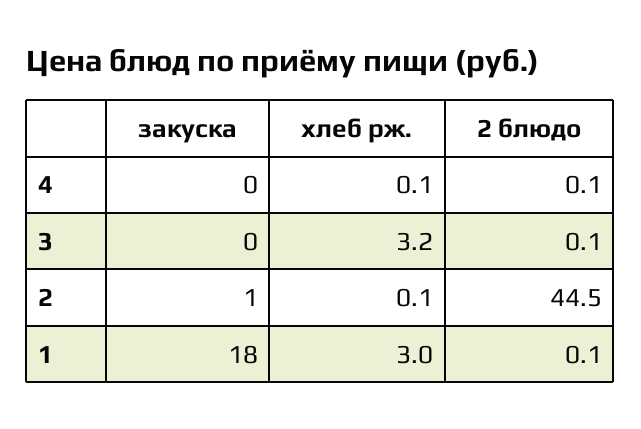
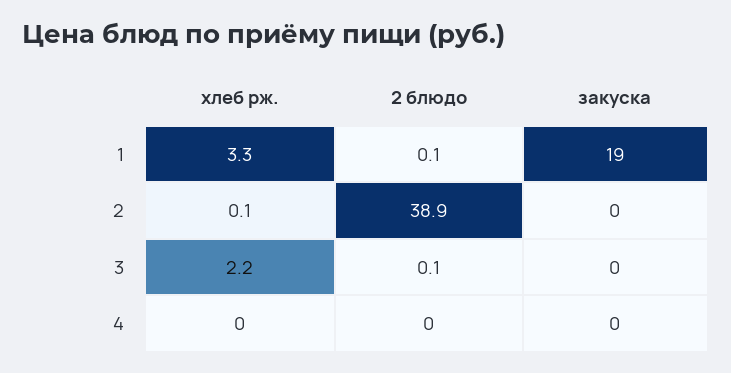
хлеб рж., 4: 0.1 -> 0
2 блюдо, 4: 0.1 -> 0
хлеб рж., 3: 3.2 -> 2.2
закуска, 2: 1 -> 0
2 блюдо, 2: 44.5 -> 38.9
закуска, 1: 18 -> 19
хлеб рж., 1: 3 -> 3.3

